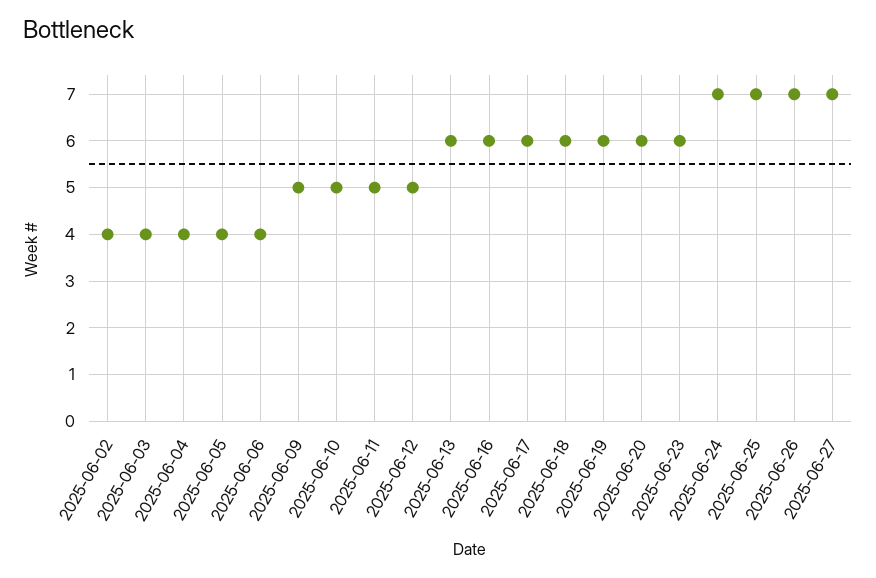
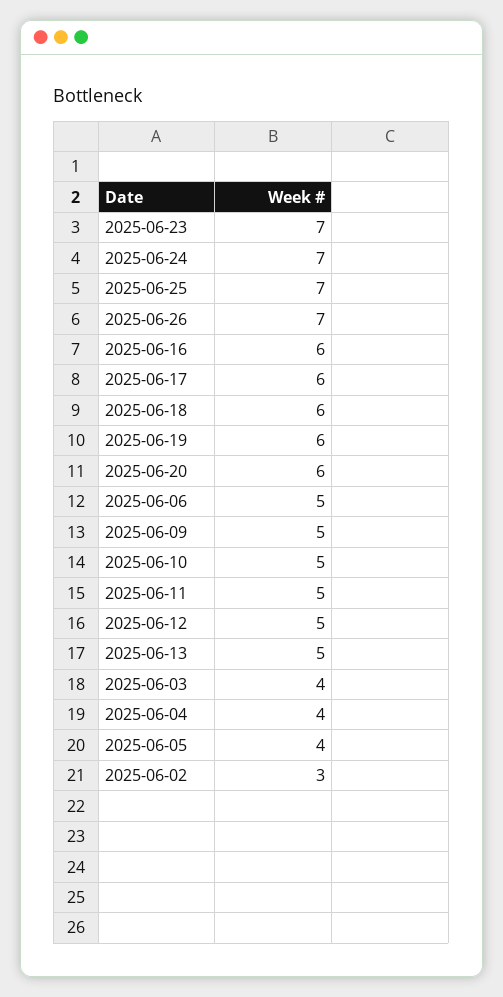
2025-06-02: 4 -> 3
2025-06-06: 4 -> 5
2025-06-13: 6 -> 5
2025-06-23: 6 -> 7
2025-06-27: 7 -> none

